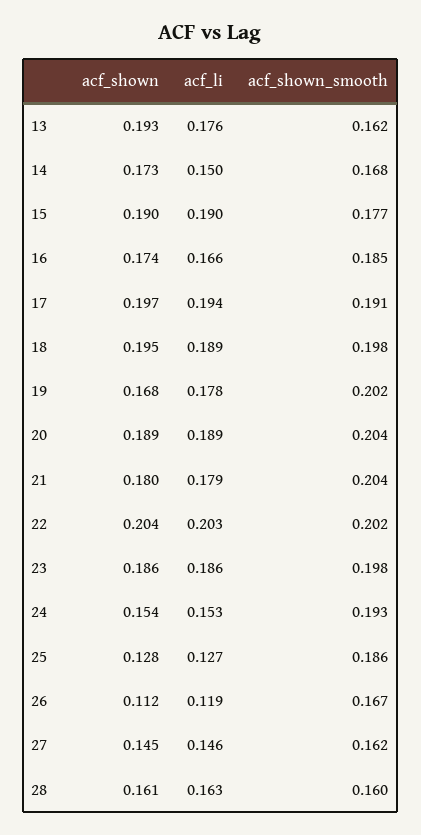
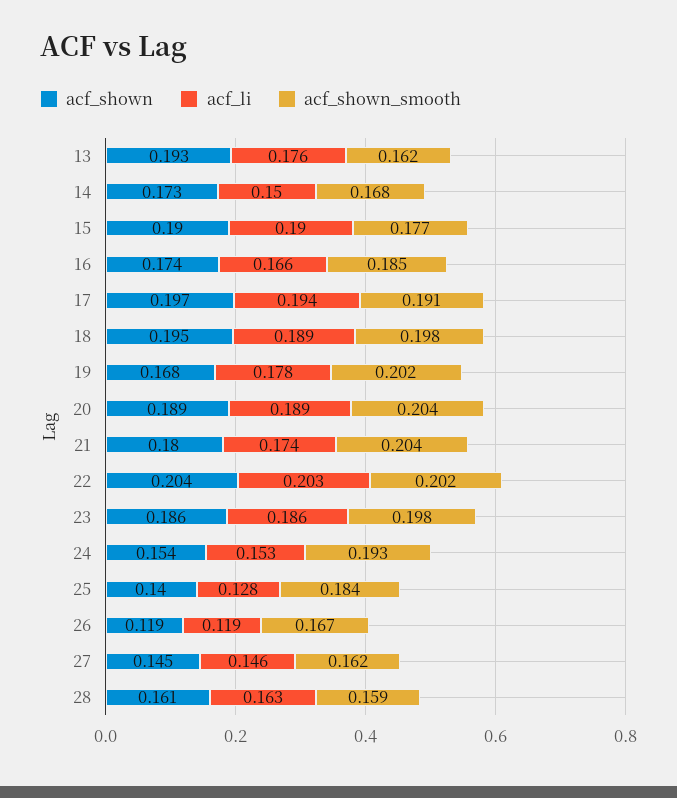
acf_li, 21: 0.179 -> 0.174
acf_shown, 25: 0.128 -> 0.14
acf_li, 25: 0.127 -> 0.128
acf_shown_smooth, 25: 0.186 -> 0.184
acf_shown, 26: 0.112 -> 0.119
acf_shown_smooth, 28: 0.16 -> 0.159

